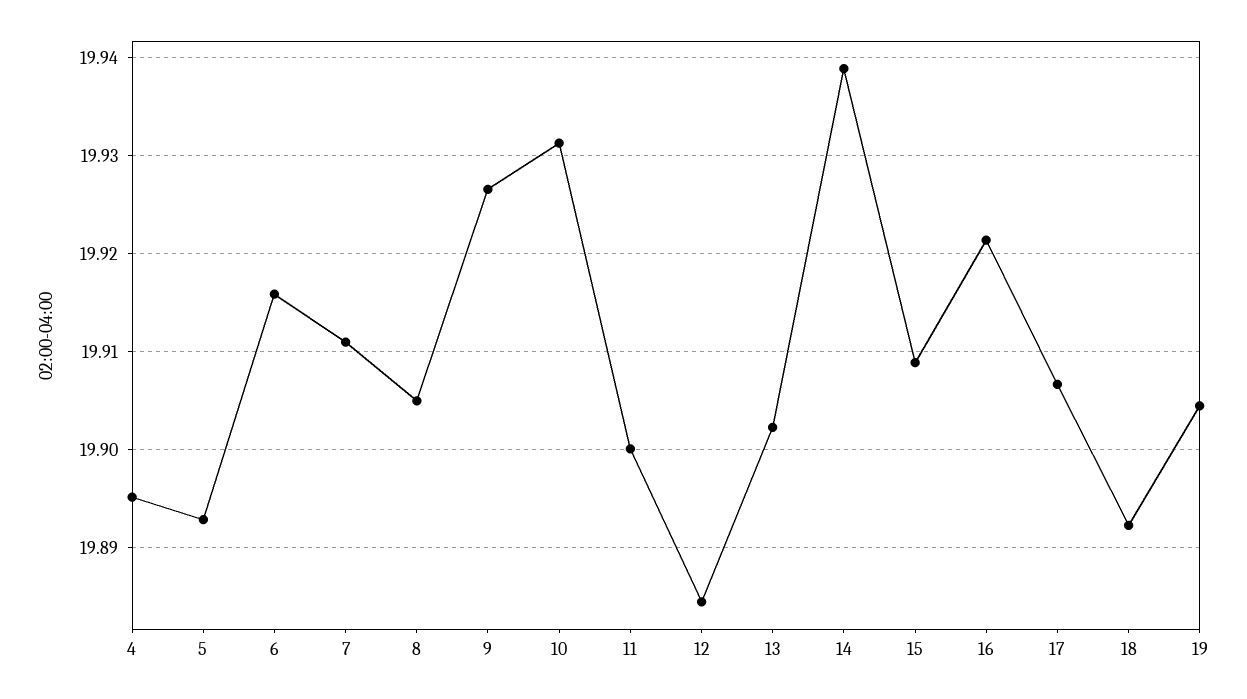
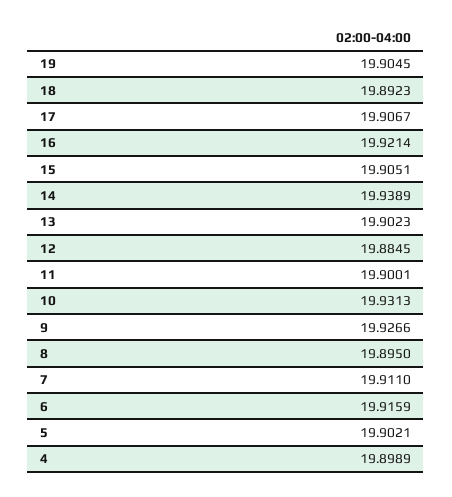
4: 19.895 -> 19.8989
5: 19.893 -> 19.9021
8: 19.905 -> 19.895
15: 19.909 -> 19.9051

